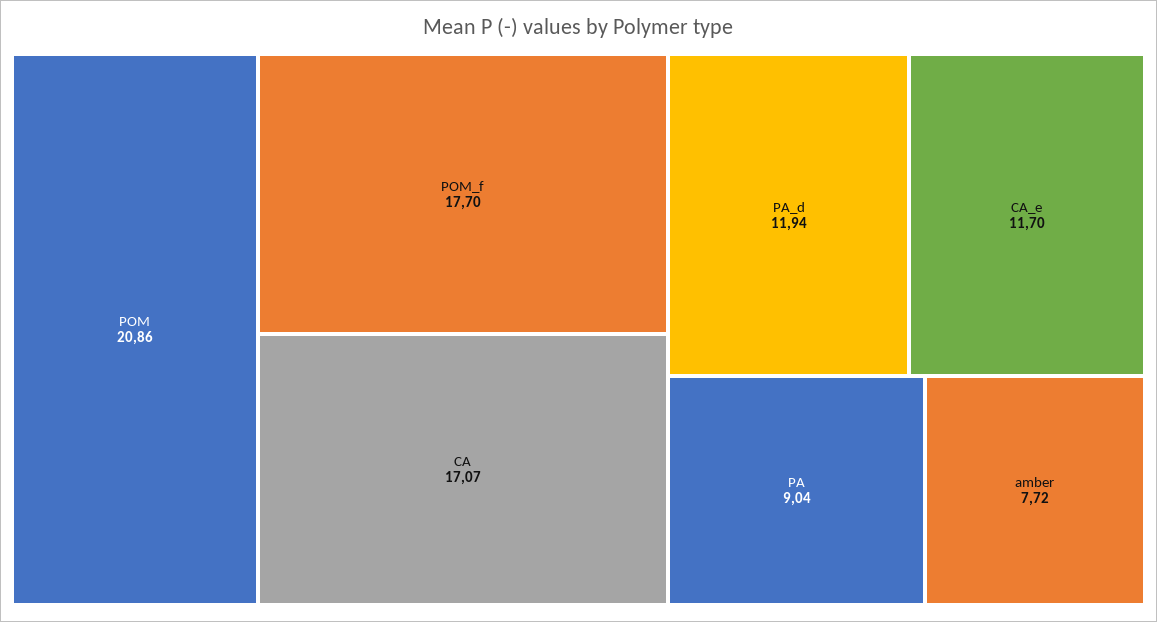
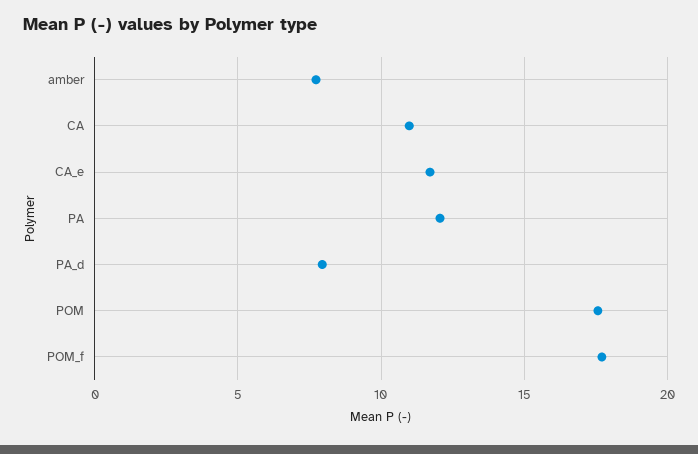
POM: 20.86 -> 17.5
CA: 17.07 -> 11
PA_d: 11.94 -> 8
PA: 9.04 -> 12

